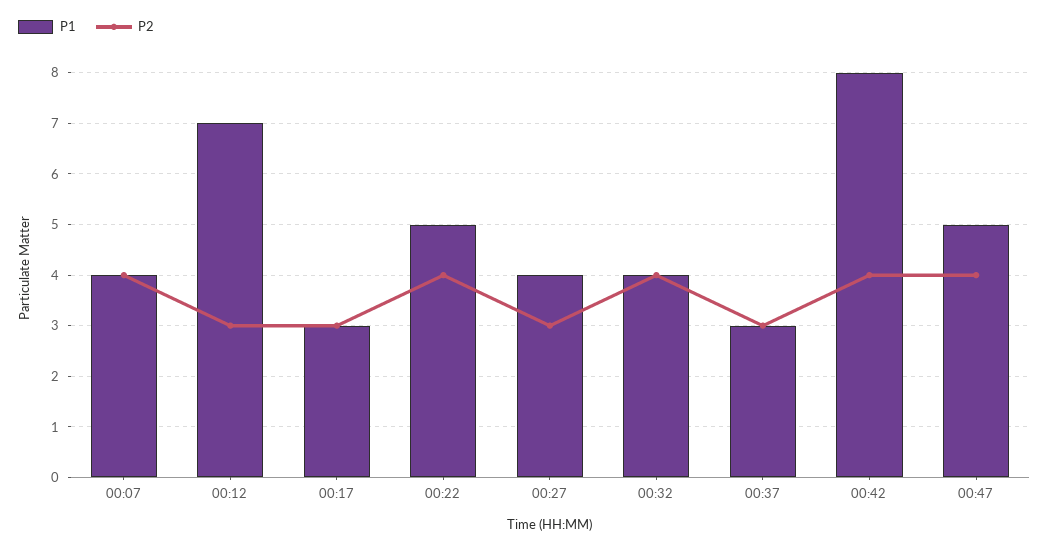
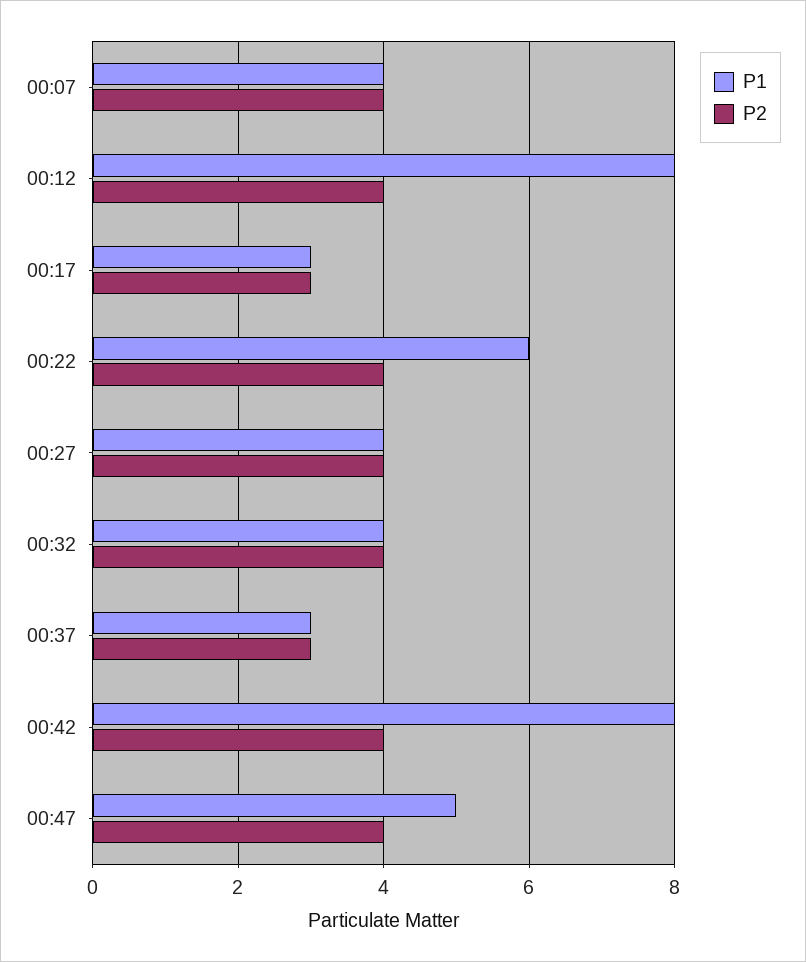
P1, 00:12: 7 -> 8
P2, 00:12: 3 -> 4
P1, 00:22: 5 -> 6
P2, 00:27: 3 -> 4

